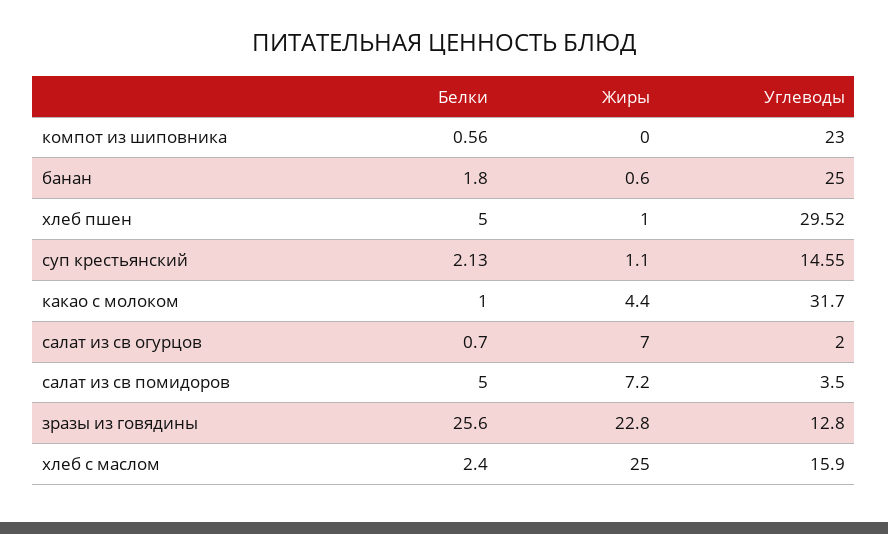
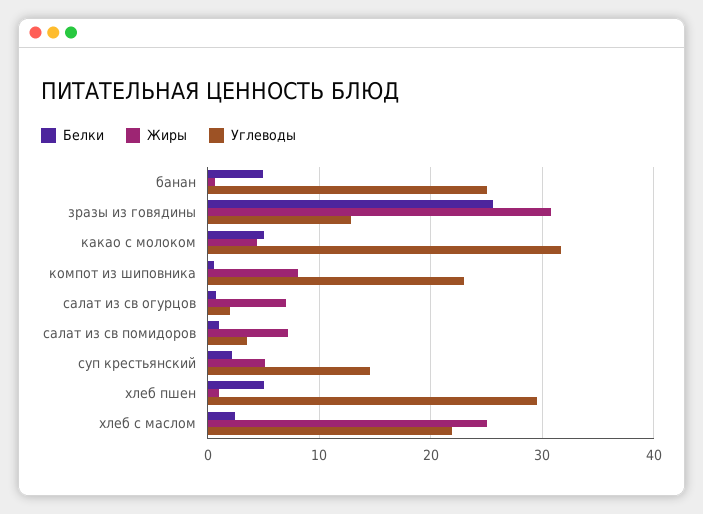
Жиры, компот из шиповника: 0 -> 8
Белки, банан: 1.8 -> 5
Жиры, суп крестьянский: 1.1 -> 5
Белки, какао с молоком: 1 -> 5
Белки, салат из св помидоров: 5 -> 1
Жиры, зразы из говядины: 22.8 -> 31
Углеводы, хлеб с маслом: 15.9 -> 22

